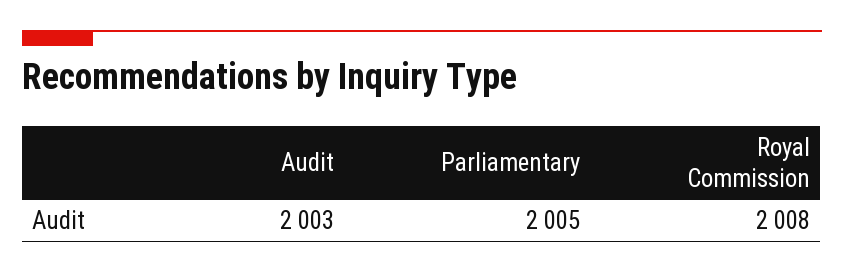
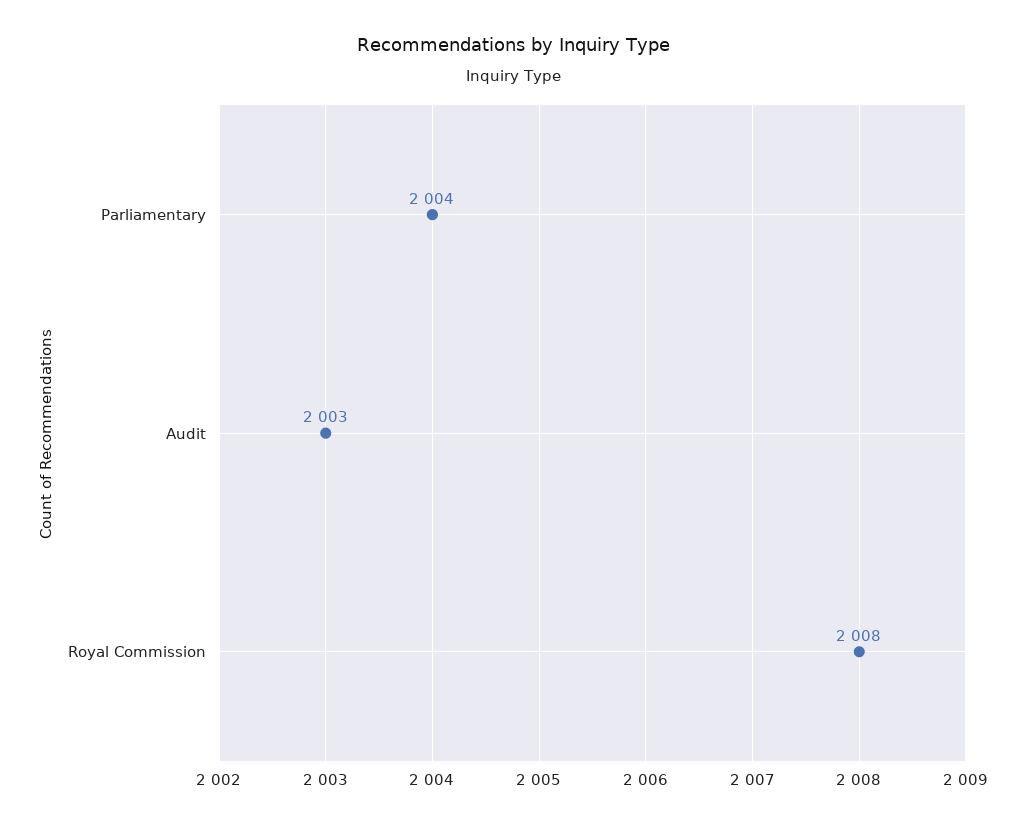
Parliamentary: 2005 -> 2004

